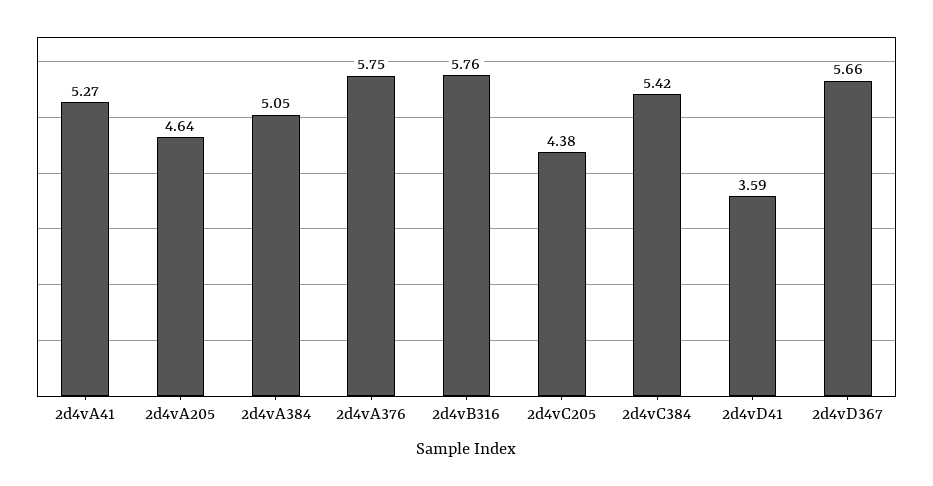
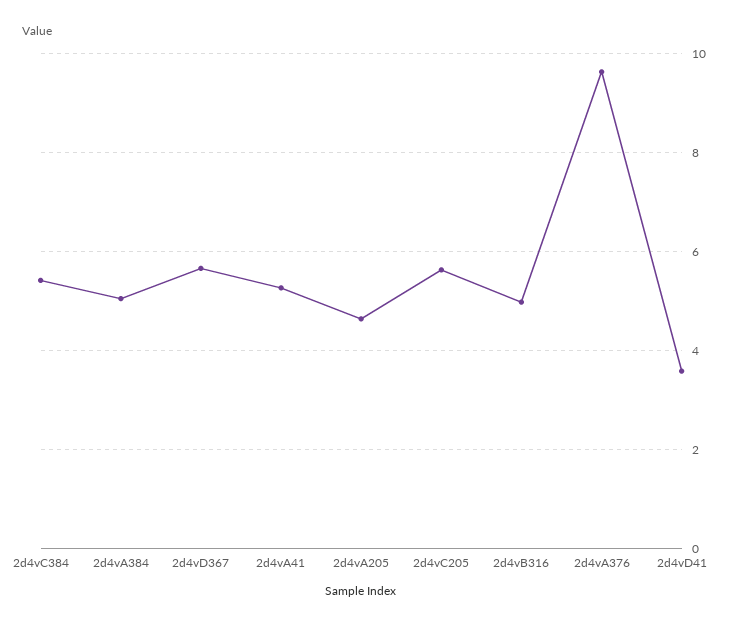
2d4vA376: 5.75 -> 9.6
2d4vB316: 5.76 -> 5
2d4vC205: 4.38 -> 5.6

